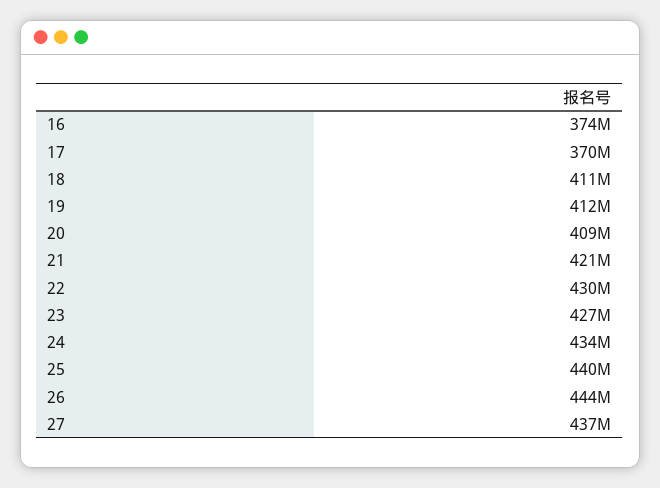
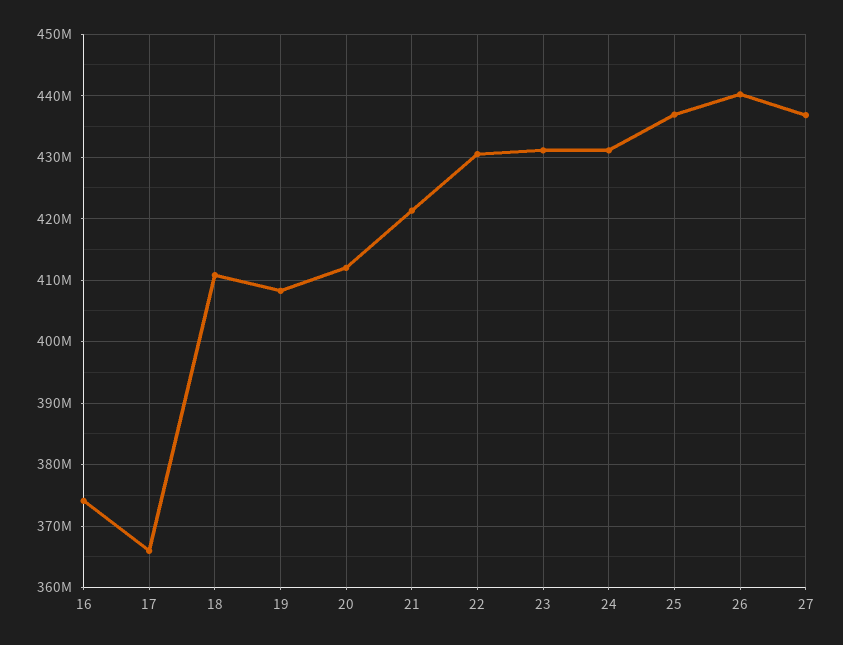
17: 370000000 -> 366000000
19: 412000000 -> 408000000
20: 409000000 -> 412000000
23: 427000000 -> 431000000
24: 434000000 -> 431000000
25: 440000000 -> 437000000
26: 444000000 -> 440000000

